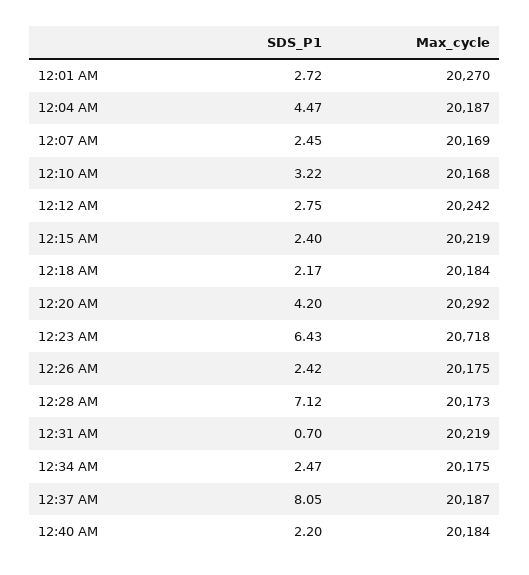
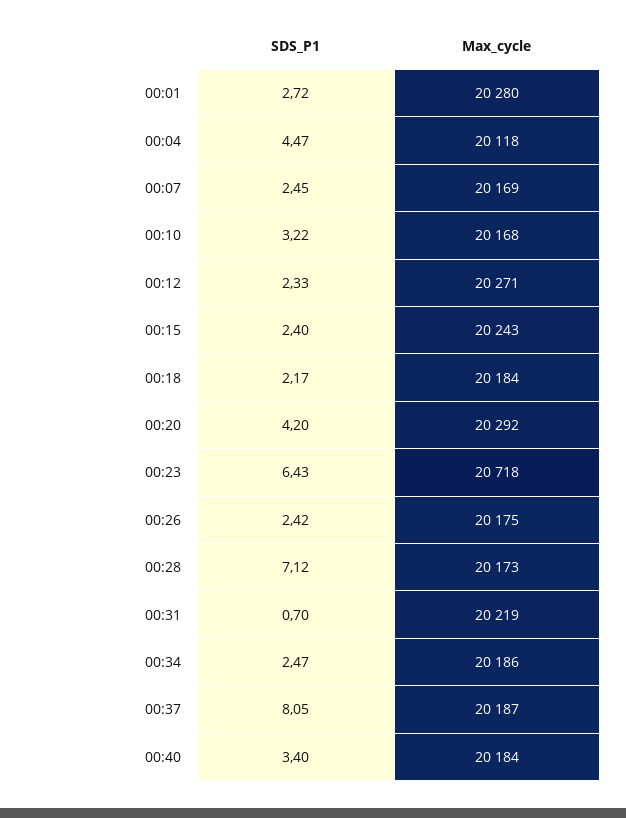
Max_cycle, 12:01 AM: 20270 -> 20280
Max_cycle, 12:04 AM: 20187 -> 20118
SDS_P1, 12:12 AM: 2.75 -> 2.33
Max_cycle, 12:12 AM: 20242 -> 20271
Max_cycle, 12:15 AM: 20219 -> 20243
Max_cycle, 12:34 AM: 20175 -> 20186
SDS_P1, 12:40 AM: 2.2 -> 3.4

